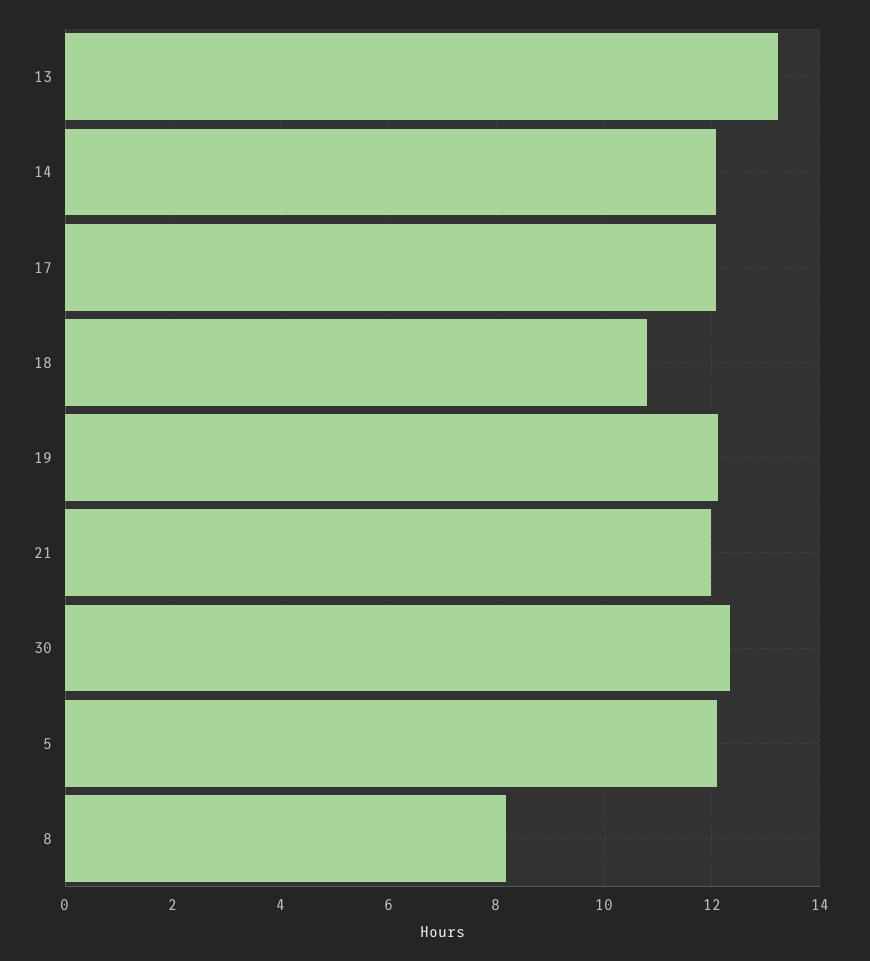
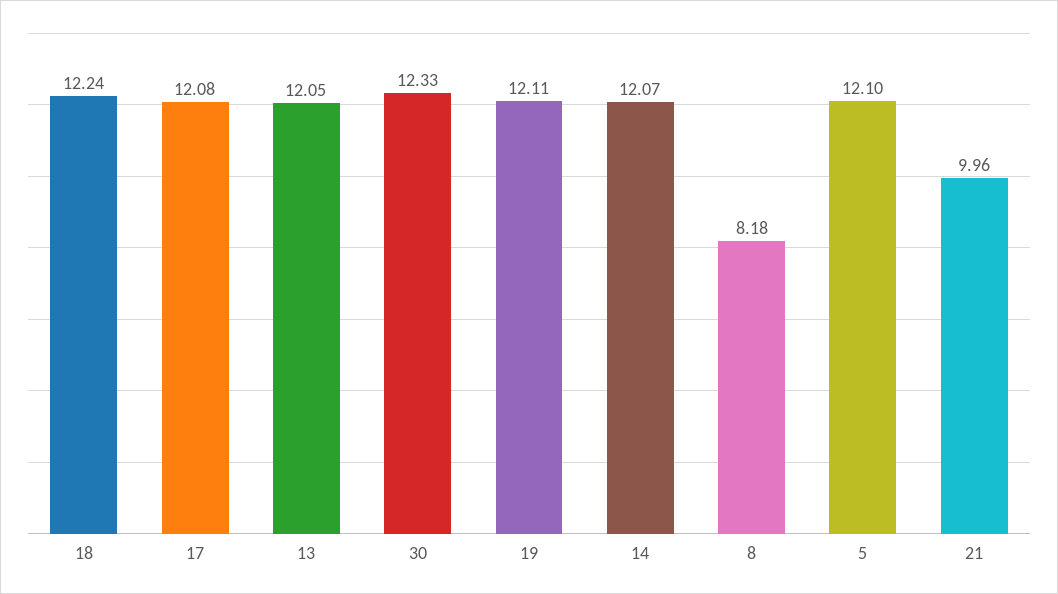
13: 13.2 -> 12.05
18: 10.8 -> 12.24
21: 12 -> 9.96

